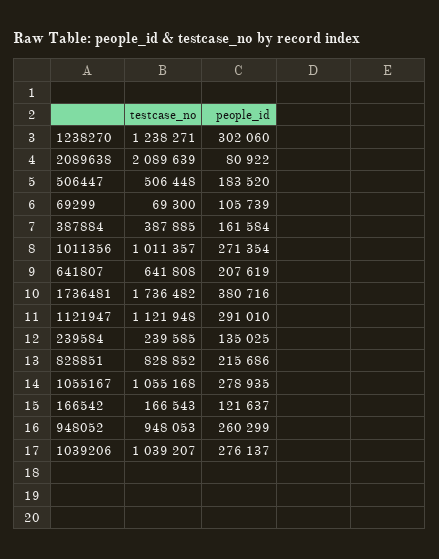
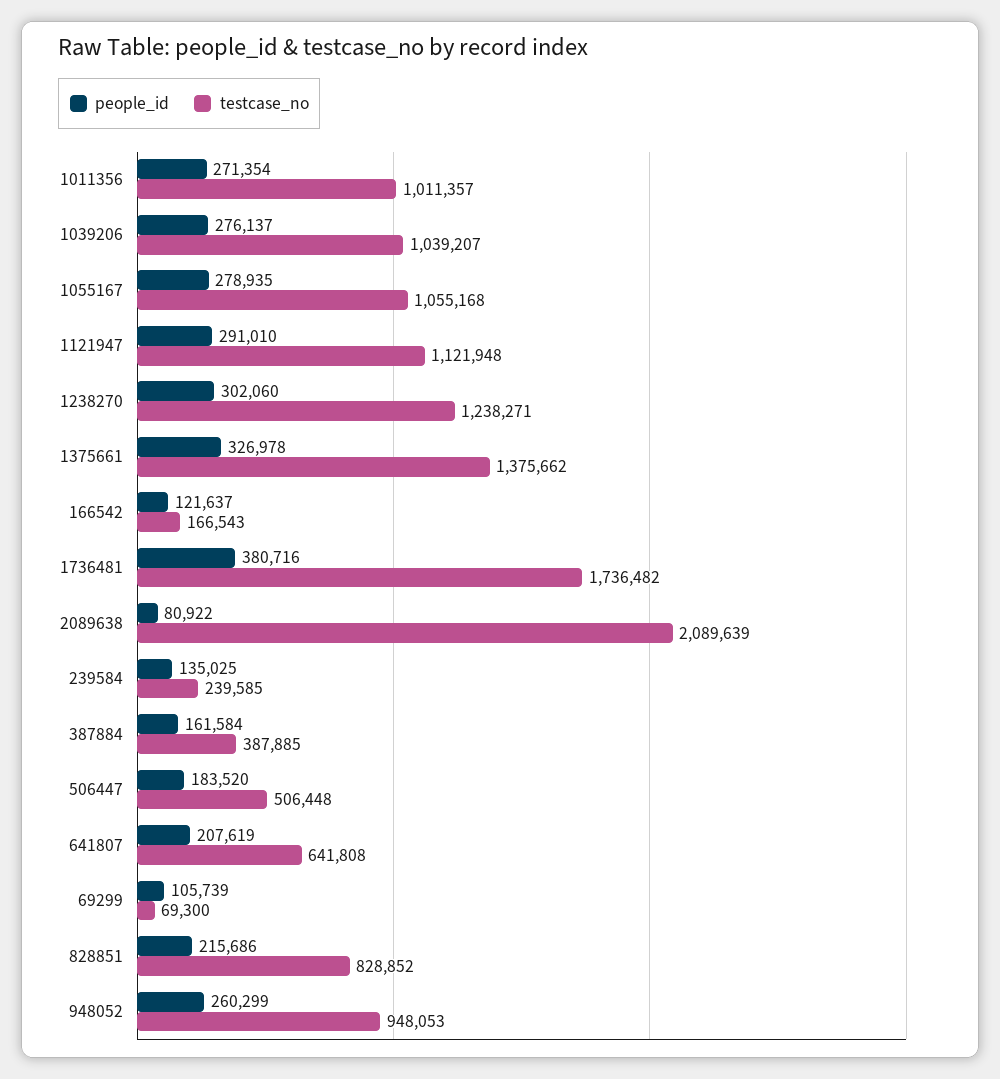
people_id, 1375661: none -> 326978
testcase_no, 1375661: none -> 1375662

